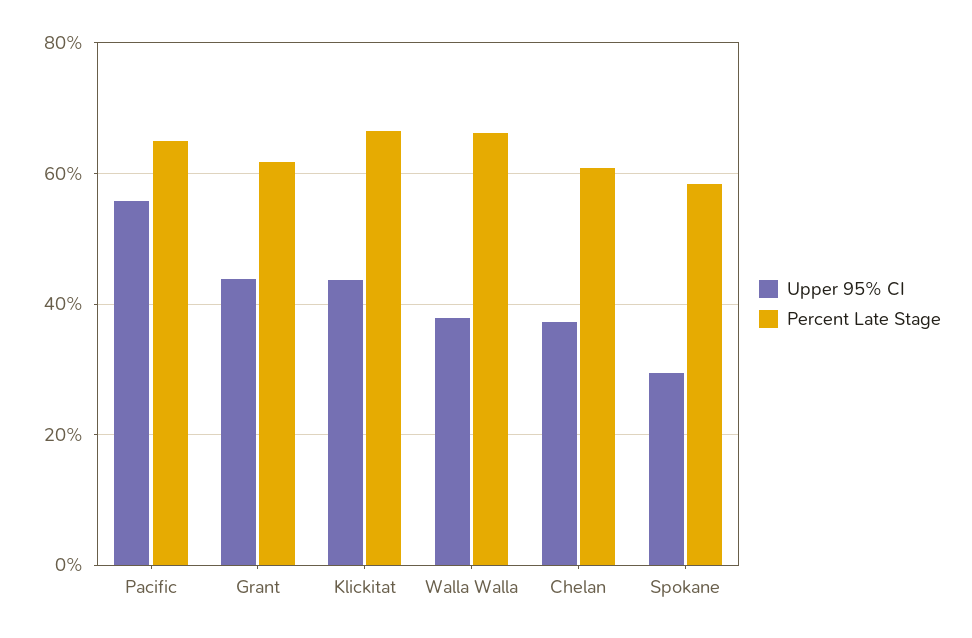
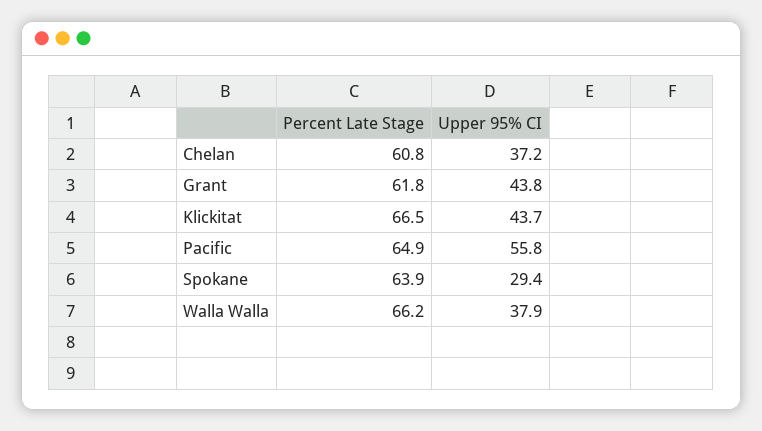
Percent Late Stage, Spokane: 58 -> 63.9

